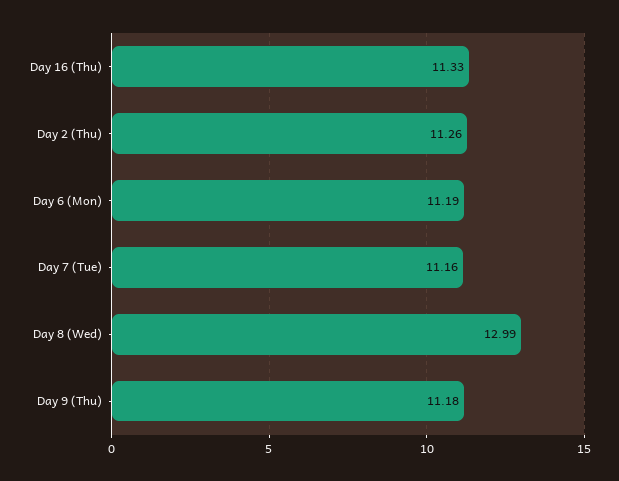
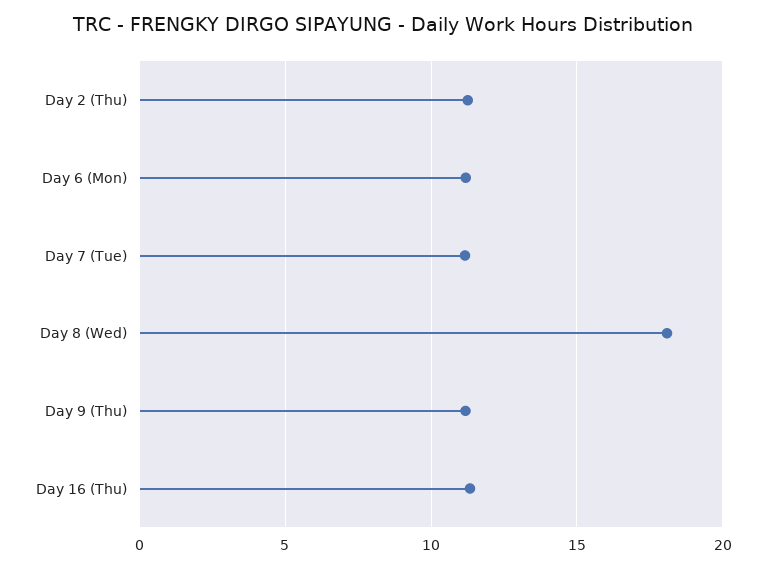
Day 8 (Wed): 12.99 -> 18

